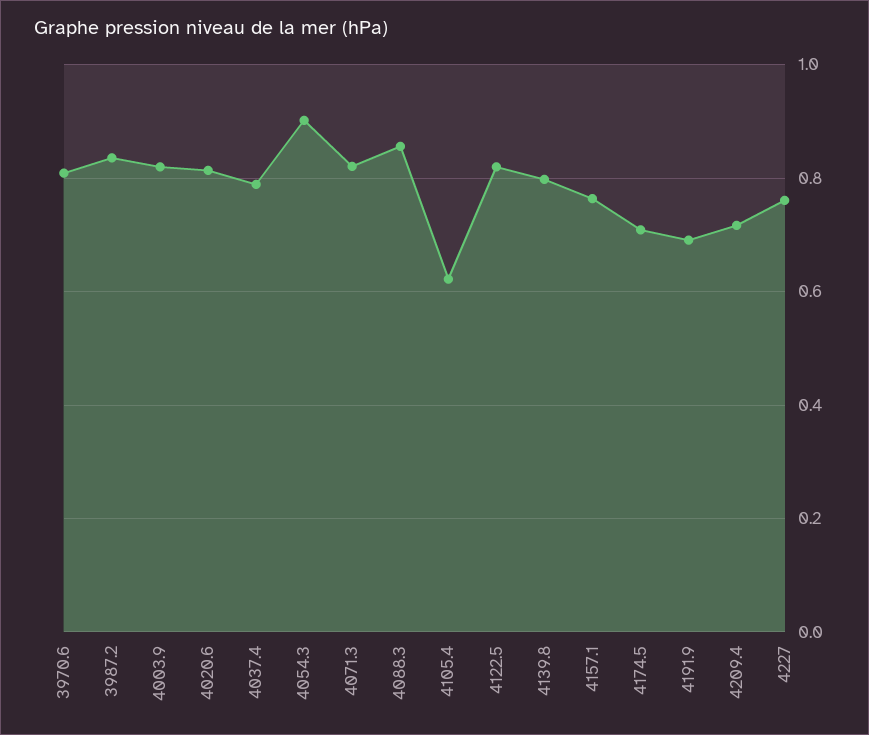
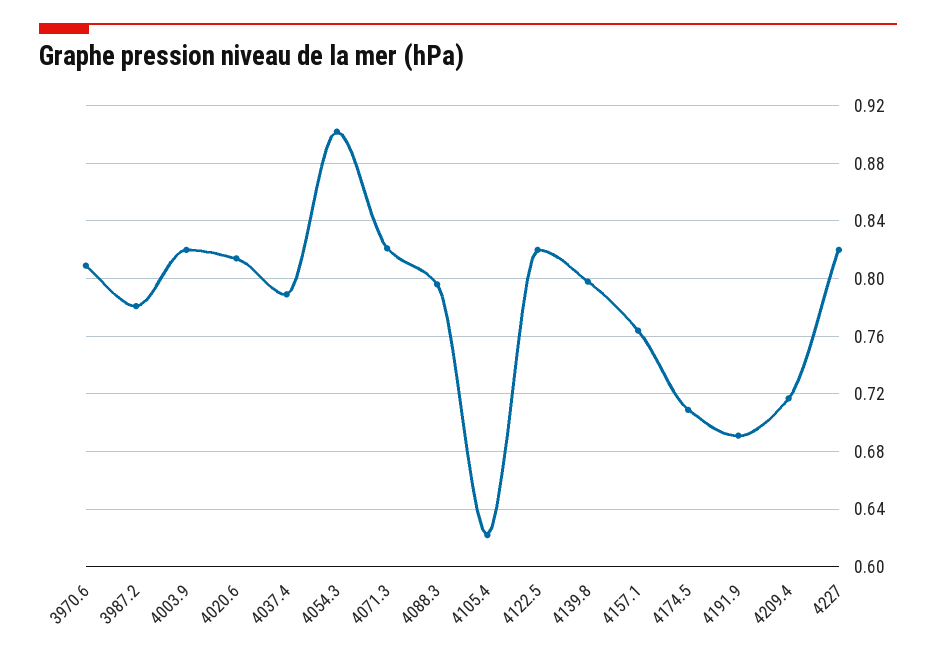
3987.2: 0.84 -> 0.78
4088.3: 0.86 -> 0.795
4227: 0.76 -> 0.82

